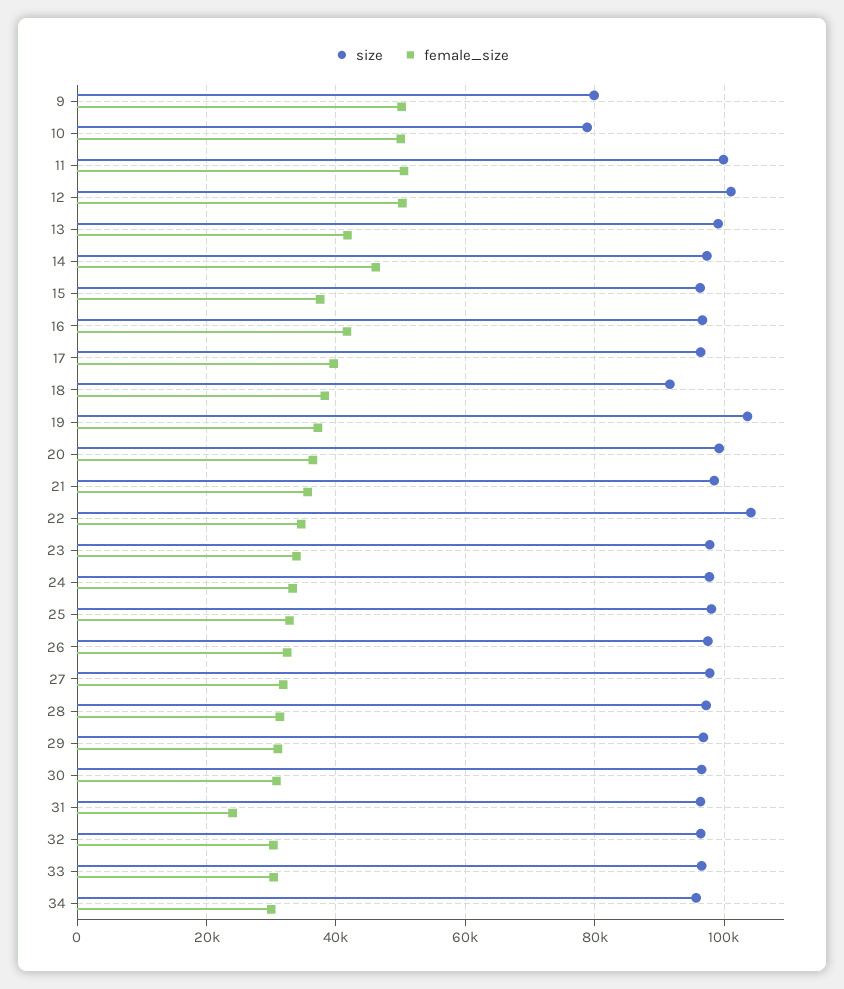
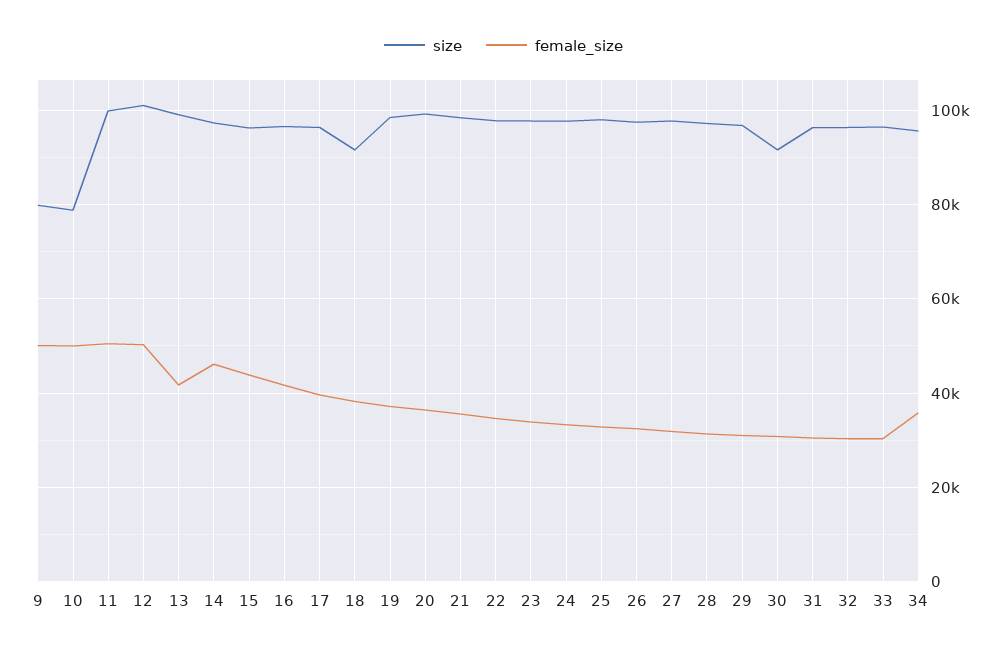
female_size, 15: 38000 -> 44000
size, 19: 104000 -> 98000
size, 22: 104000 -> 98000
size, 30: 96000 -> 92000
female_size, 31: 24000 -> 30000
female_size, 34: 30000 -> 36000

